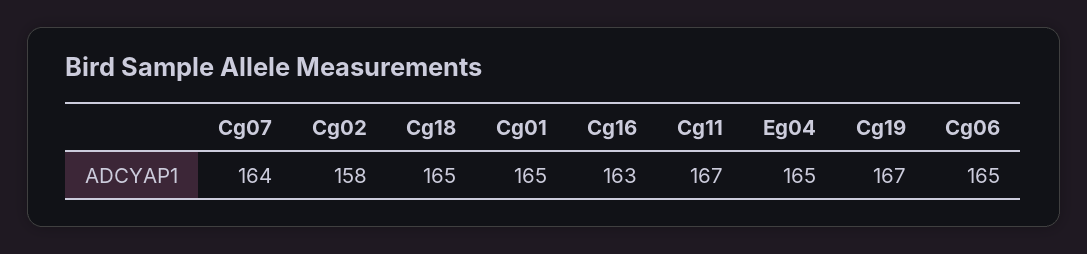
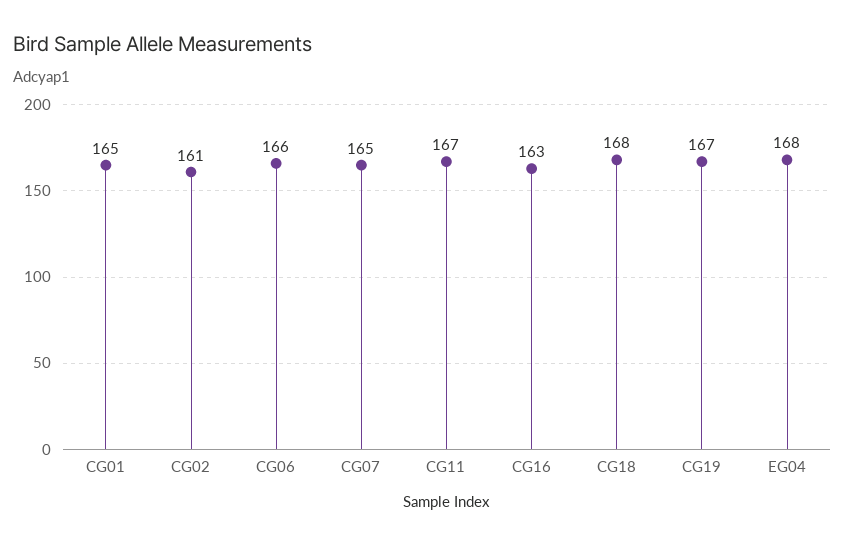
Cg07: 164 -> 165
Cg02: 158 -> 161
Cg18: 165 -> 168
Eg04: 165 -> 168
Cg06: 165 -> 166

